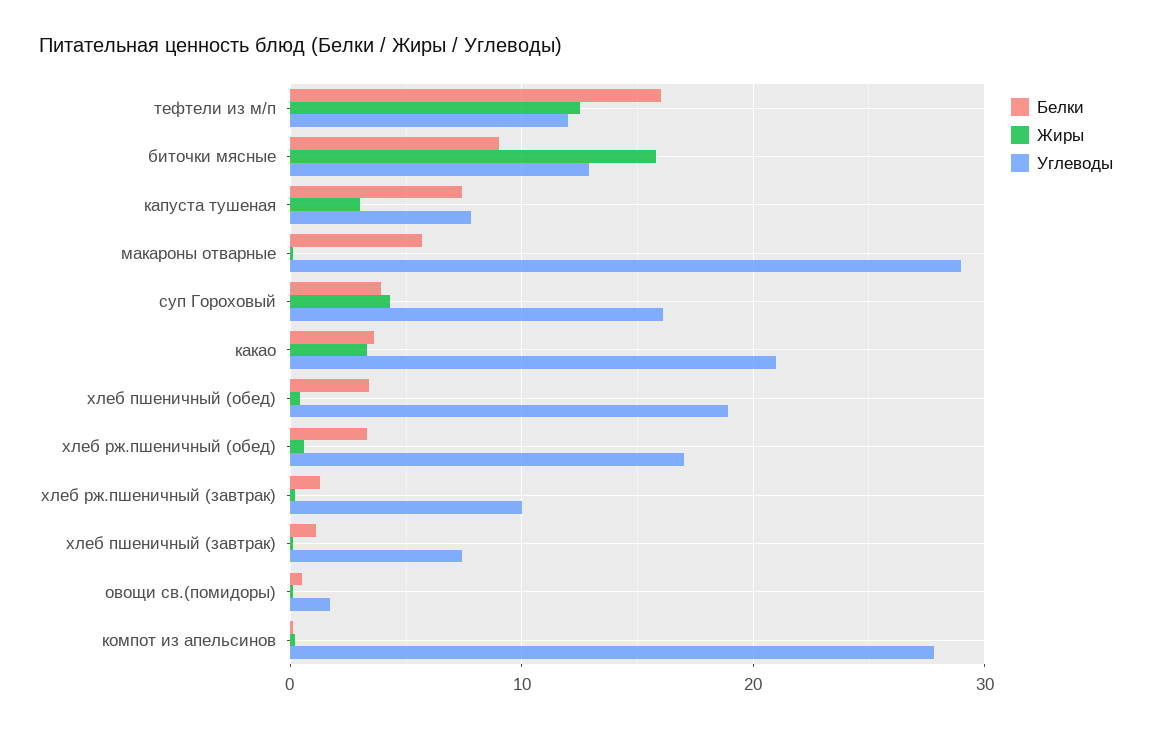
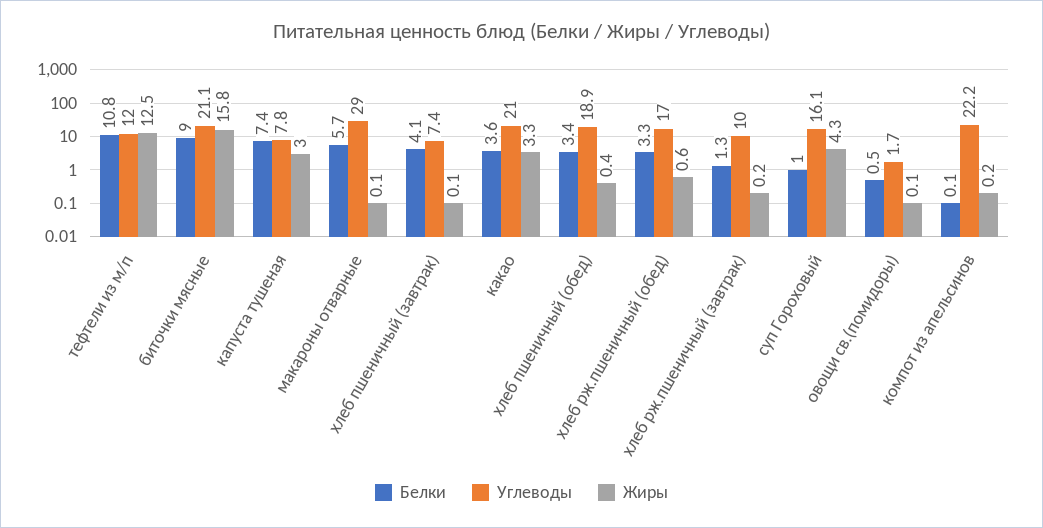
Белки, тефтели из м/п: 16 -> 10.8
Углеводы, биточки мясные: 13 -> 21.1
Белки, суп Гороховый: 4 -> 1
Белки, хлеб пшеничный (завтрак): 1 -> 4.1
Углеводы, компот из апельсинов: 28 -> 22.2

